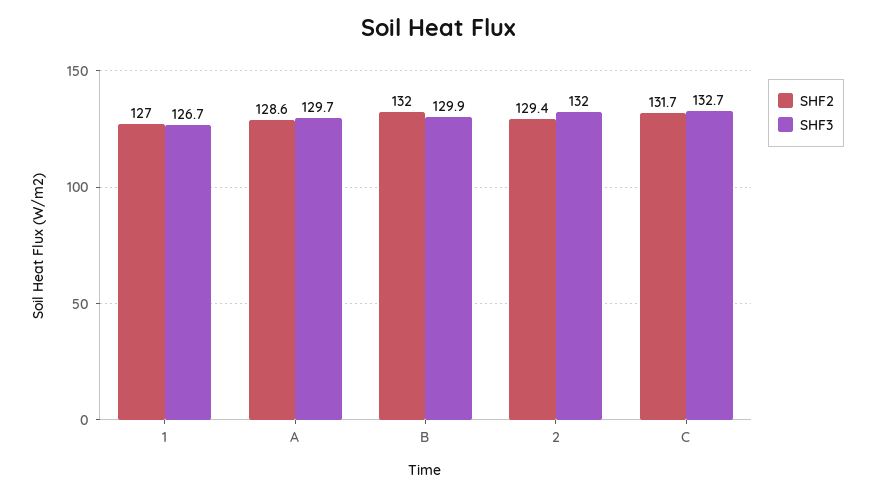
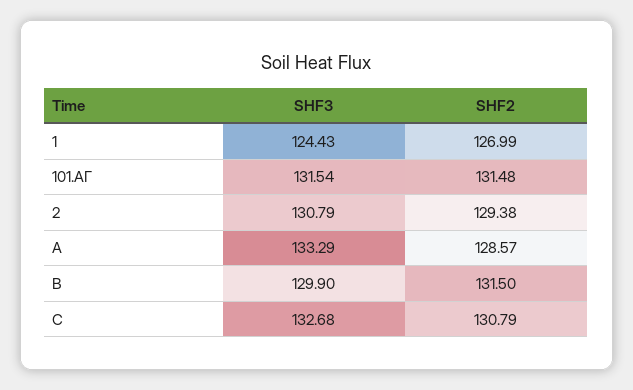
SHF3, 1: 126.7 -> 124.43
SHF3, A: 129.7 -> 133.29
SHF2, B: 132 -> 131.5
SHF3, 2: 132 -> 130.79
SHF2, C: 131.7 -> 130.79
SHF3, 101.АГ: none -> 131.54
SHF2, 101.АГ: none -> 131.48

